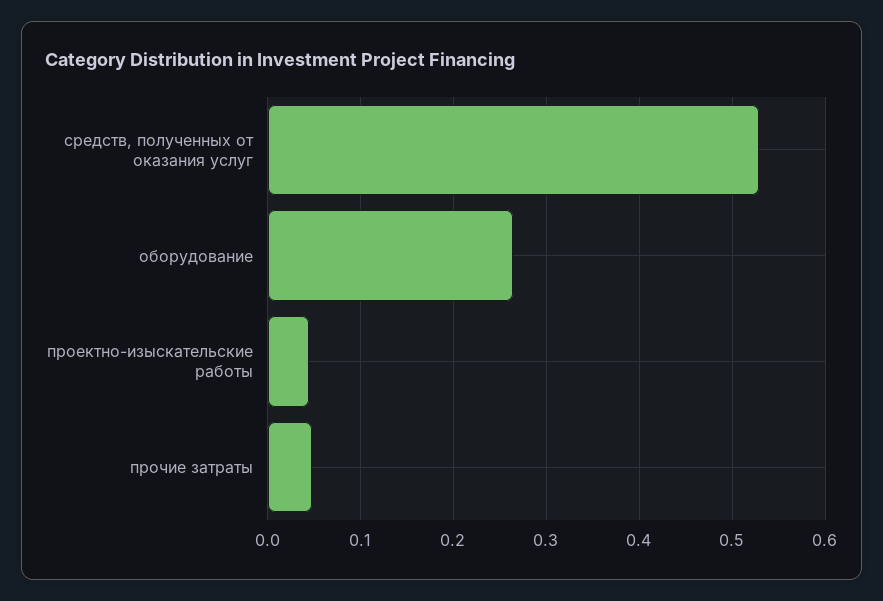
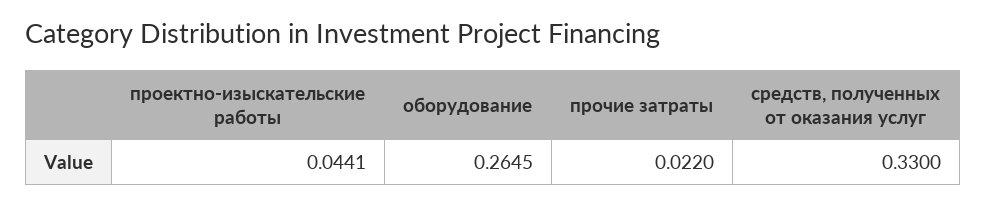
средств, полученных от оказания услуг: 0.53 -> 0.33
прочие затраты: 0.05 -> 0.022

